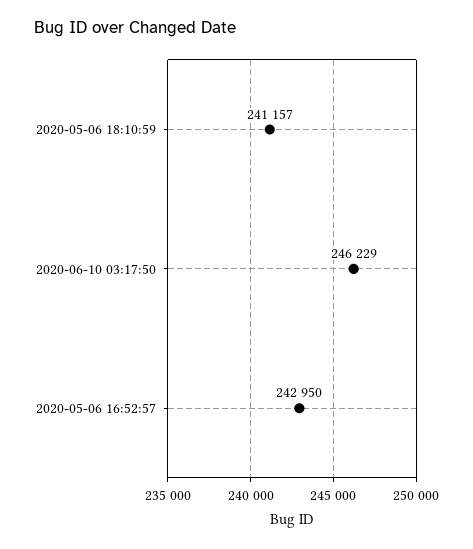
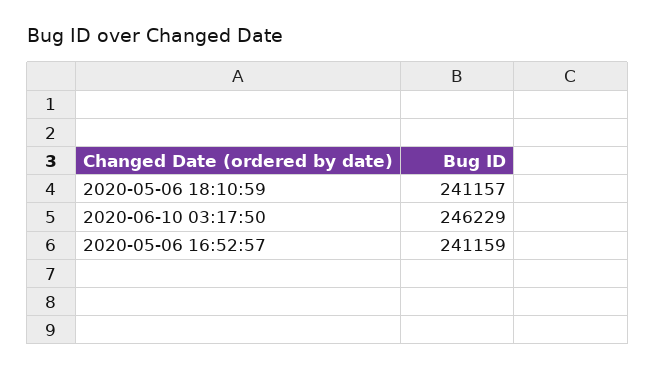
2020-05-06 16:52:57: 242950 -> 241159

